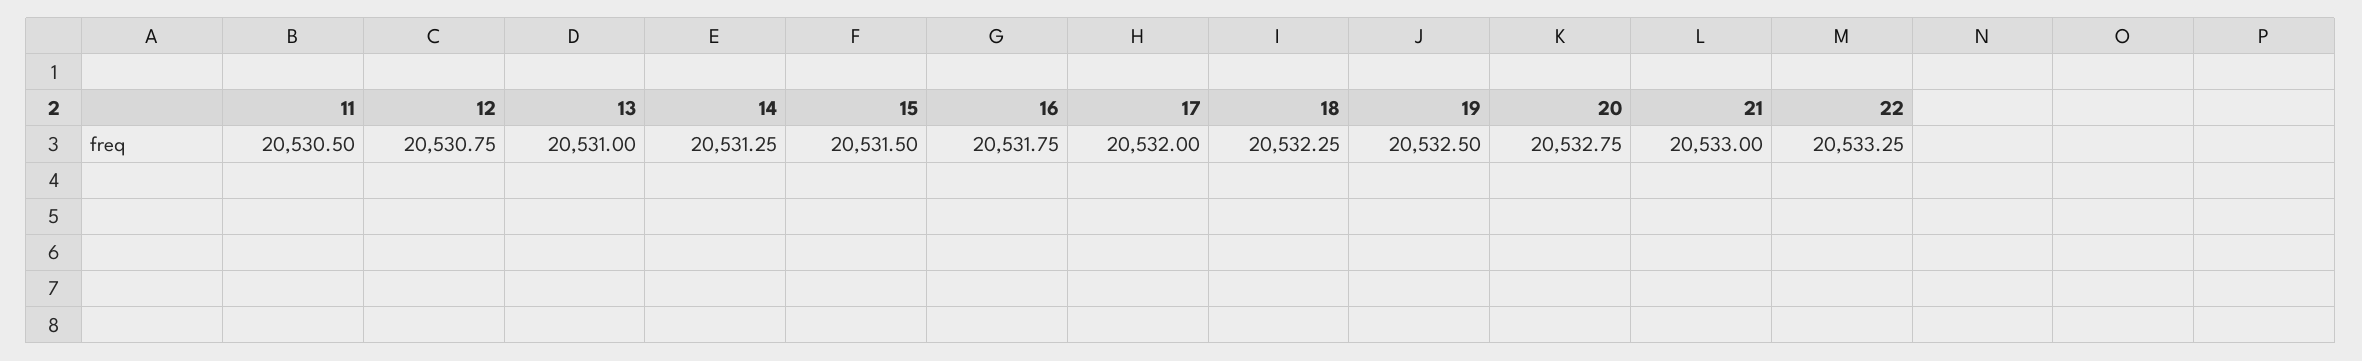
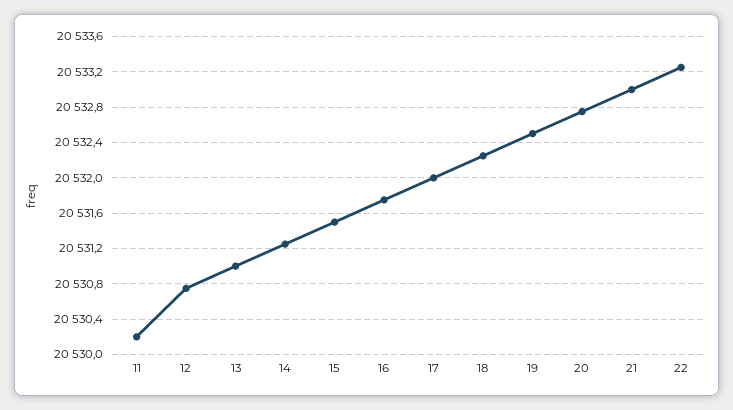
11: 20530.5 -> 20530.2

